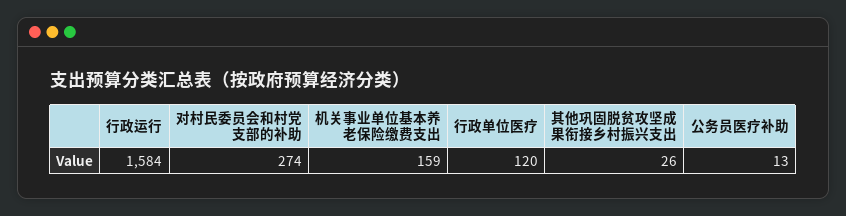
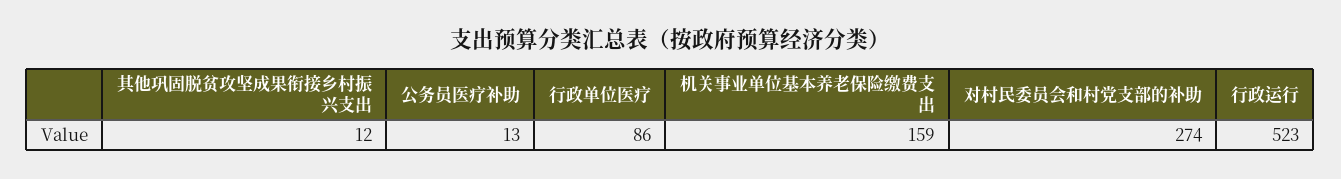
行政运行: 1584 -> 523
行政单位医疗: 120 -> 86
其他巩固脱贫攻坚成果衔接乡村振兴支出: 26 -> 12

